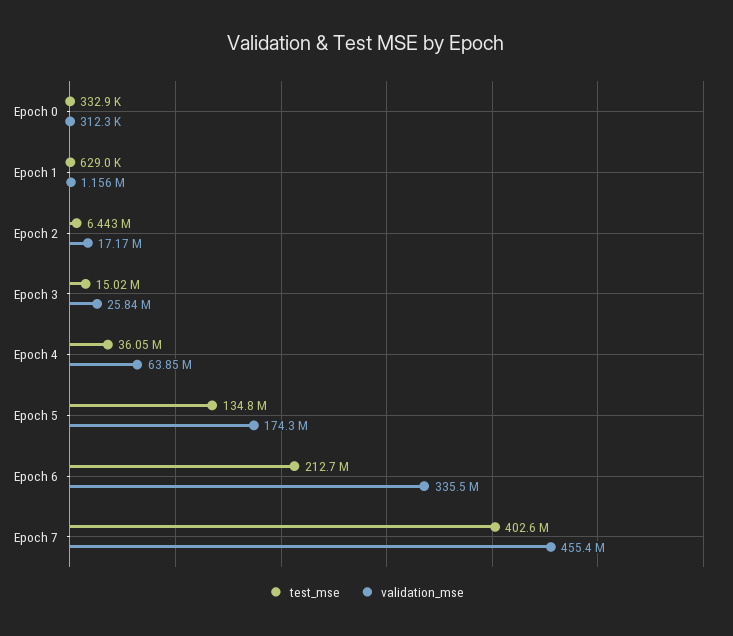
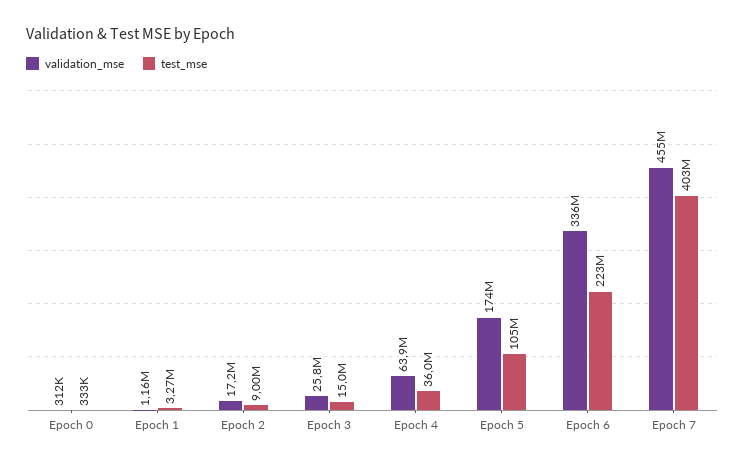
test_mse, Epoch 1: 629000 -> 3270000
test_mse, Epoch 2: 6443000 -> 9000000
test_mse, Epoch 5: 134800000 -> 105000000
test_mse, Epoch 6: 212700000 -> 223000000

